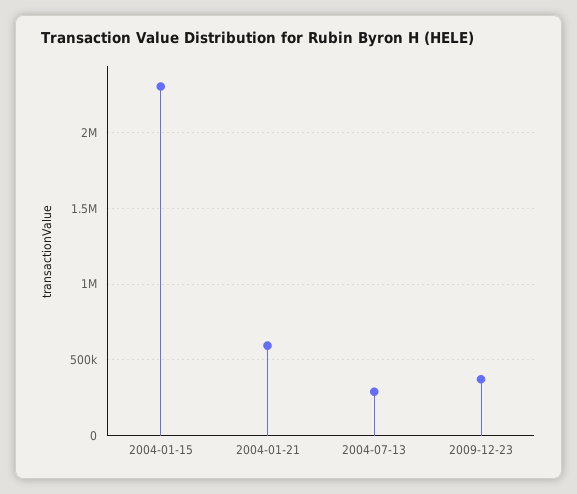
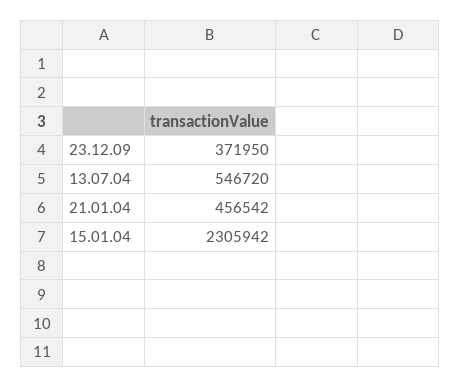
2004-01-21: 600000 -> 456542
2004-07-13: 300000 -> 546720

